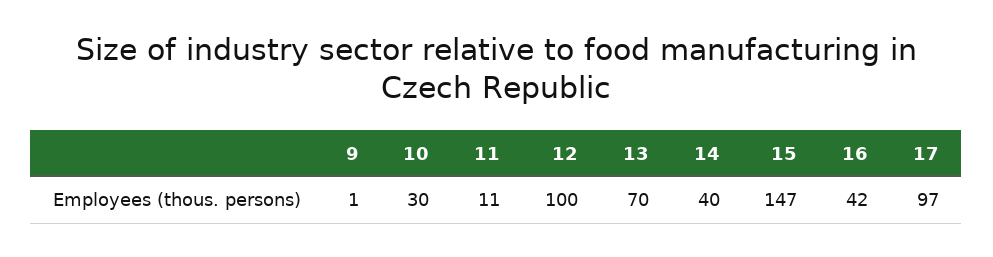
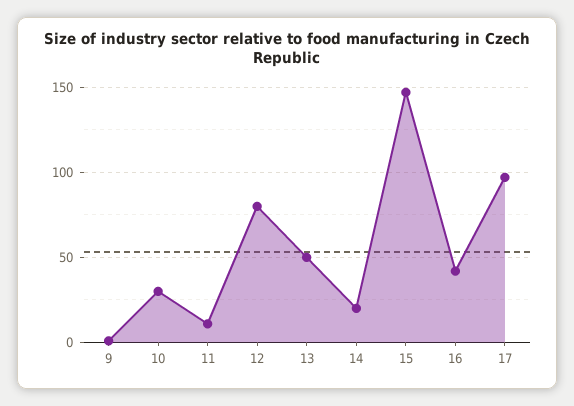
12: 100 -> 80
13: 70 -> 50
14: 40 -> 20

